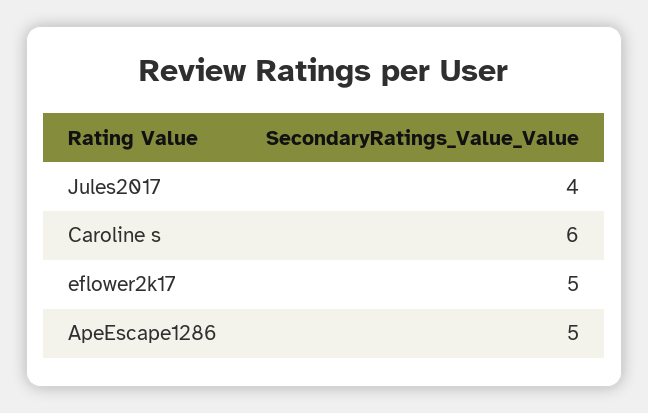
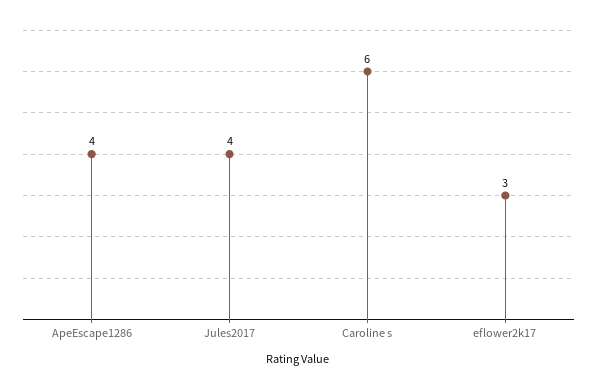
eflower2k17: 5 -> 3
ApeEscape1286: 5 -> 4

